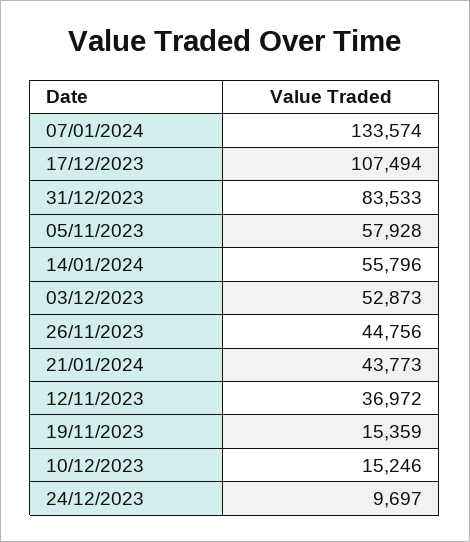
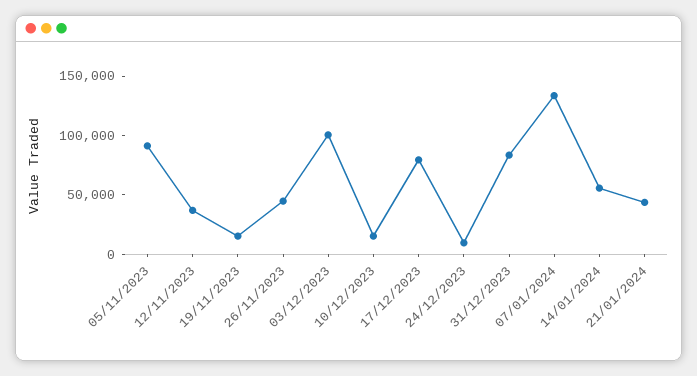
17/12/2023: 107494 -> 80000
05/11/2023: 57928 -> 90000
03/12/2023: 52873 -> 100000

